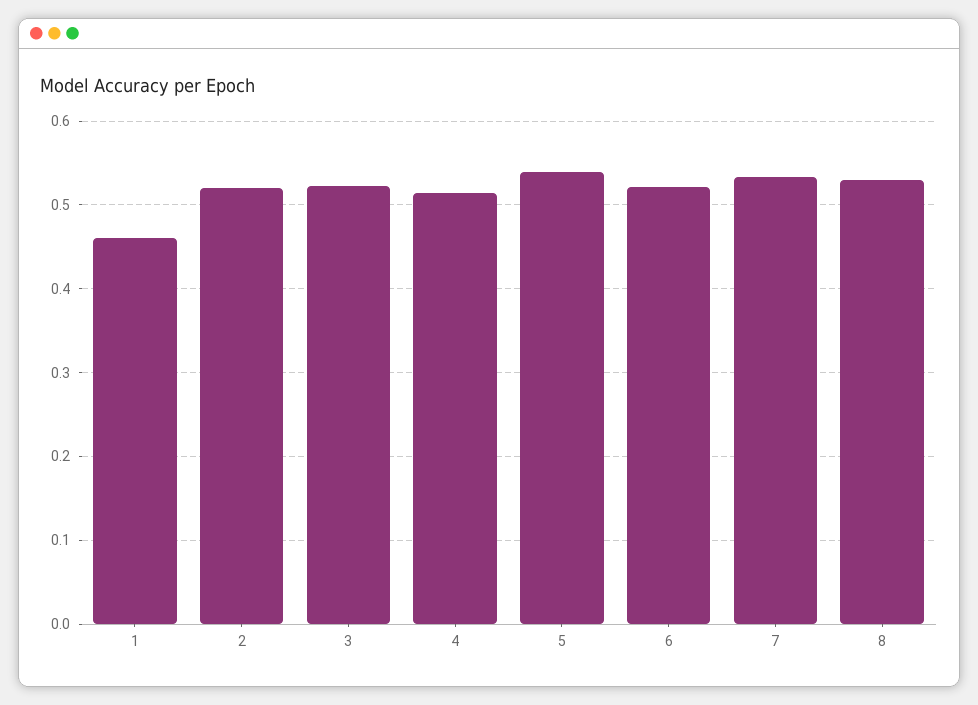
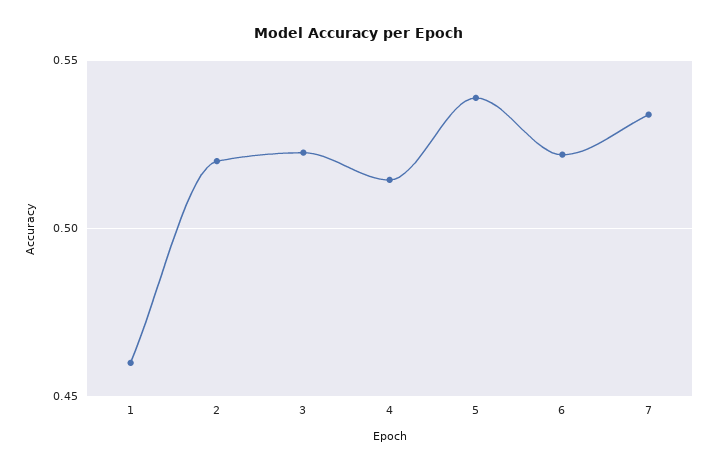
8: 0.53 -> none

